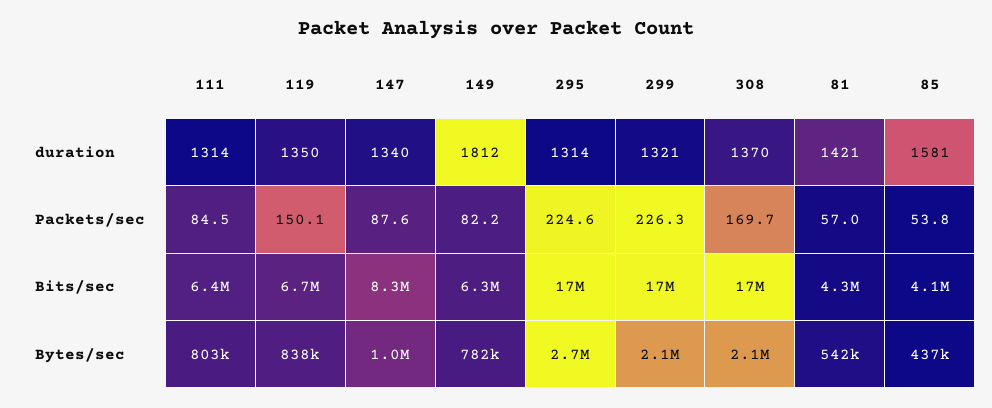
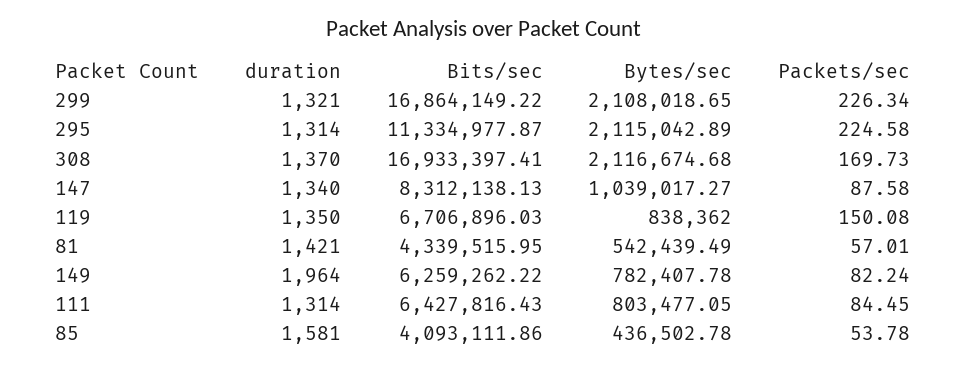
149, duration: 1812 -> 1964
295, Bits/sec: 17000000 -> 11334977.87
295, Bytes/sec: 2700000 -> 2115042.89

